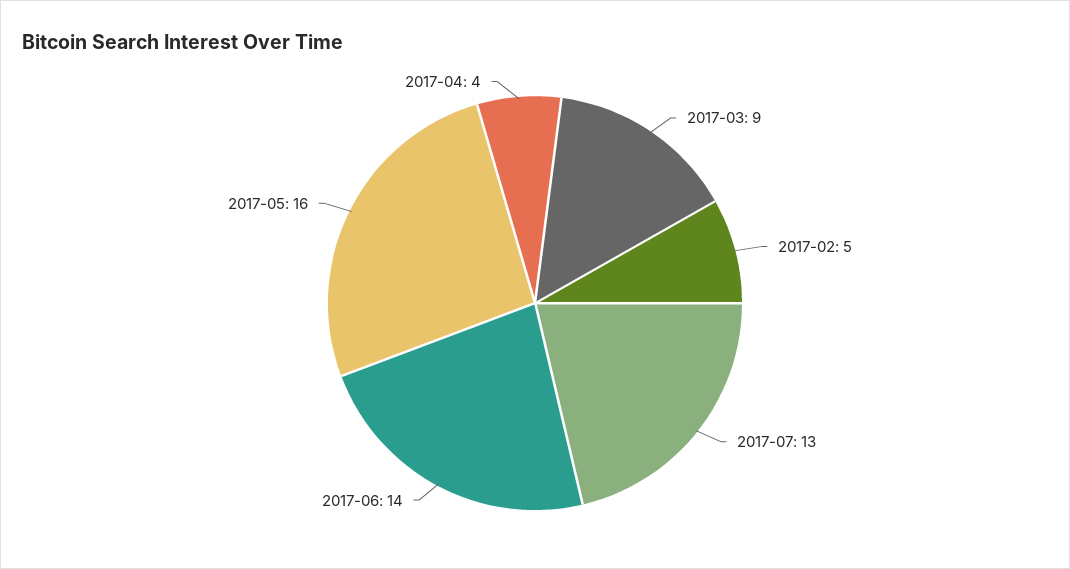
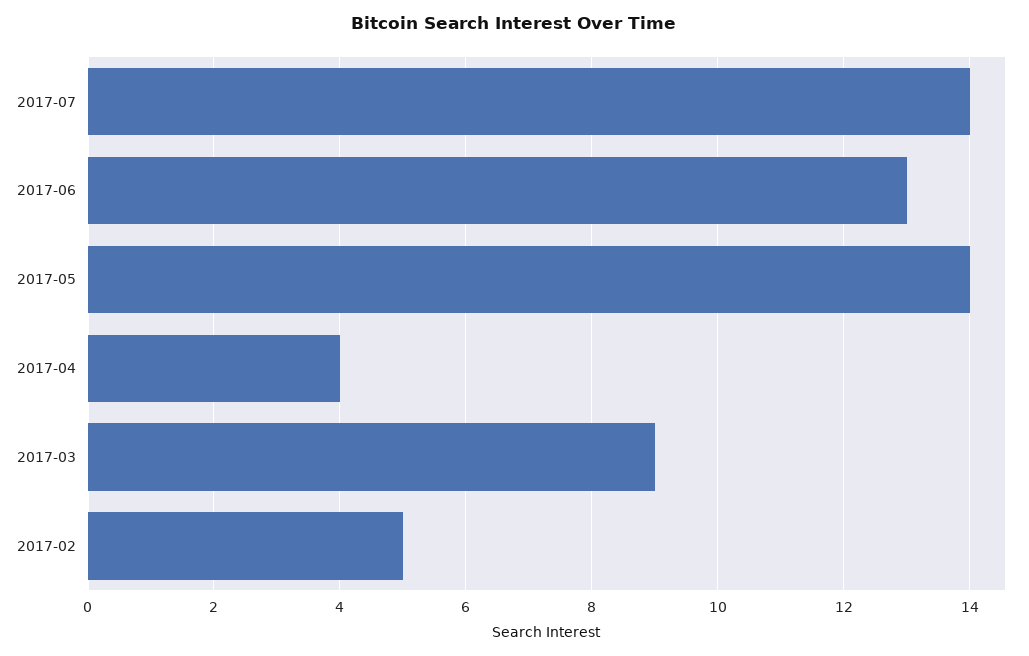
2017-07: 13 -> 14
2017-06: 14 -> 13
2017-05: 16 -> 14

